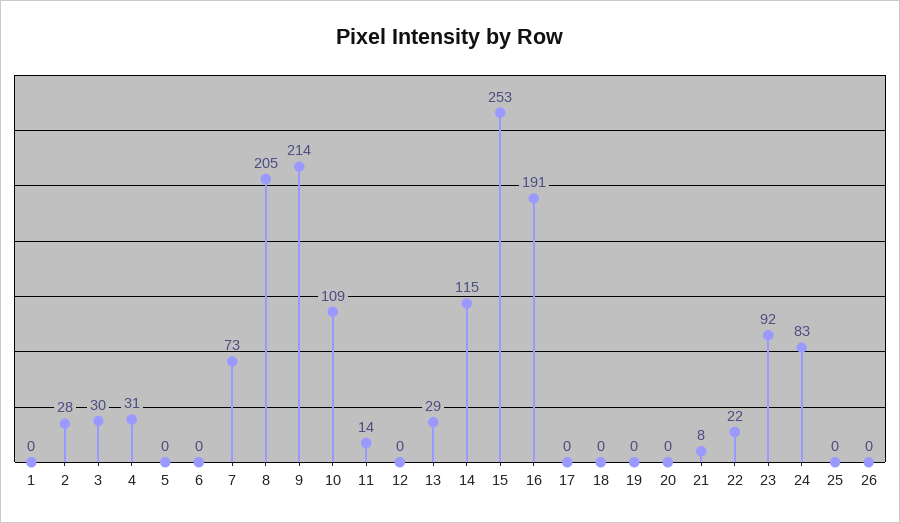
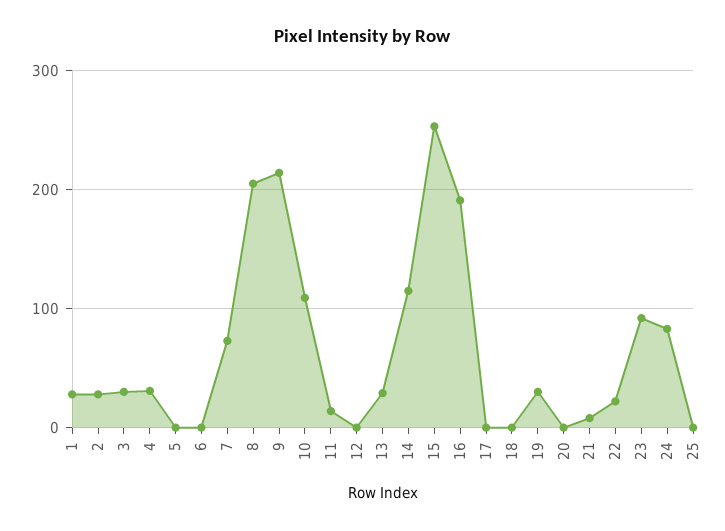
1: 0 -> 30
19: 0 -> 30
26: 0 -> none

